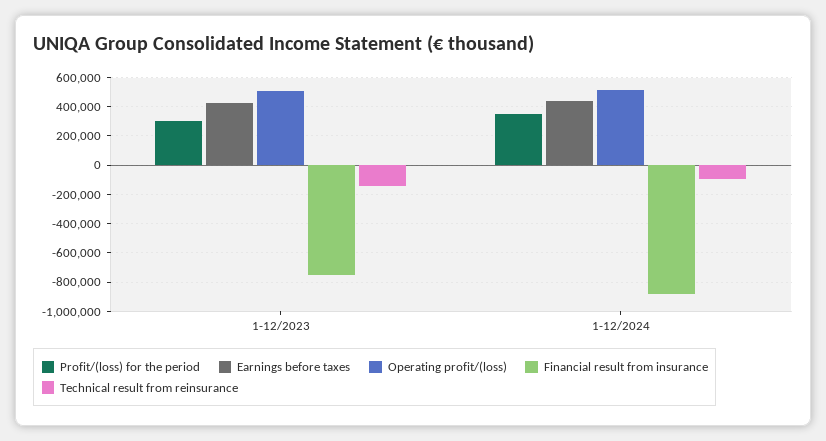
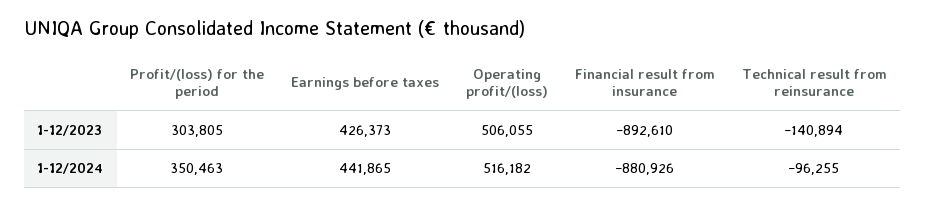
Financial result from insurance, 1-12/2023: -750000 -> -892610

